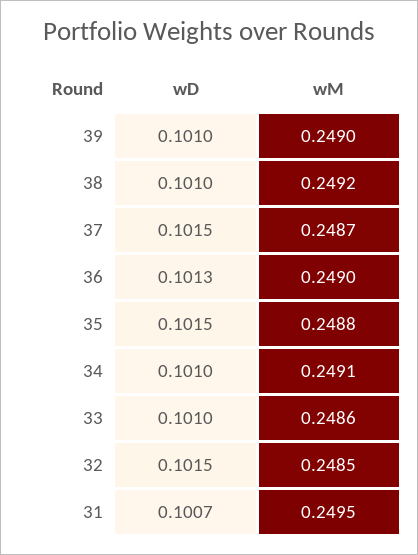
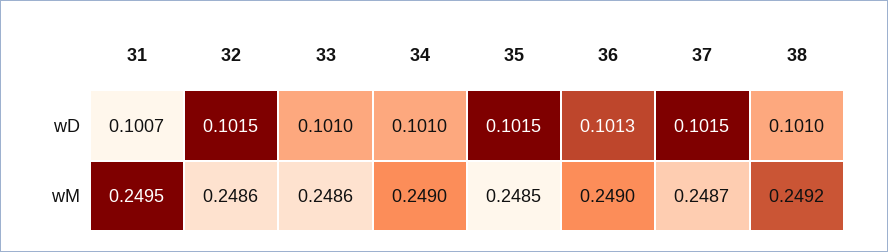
wD, 39: 0.101 -> none
wM, 39: 0.249 -> none
wM, 35: 0.2488 -> 0.2485
wM, 34: 0.2491 -> 0.249
wM, 32: 0.2485 -> 0.2486

